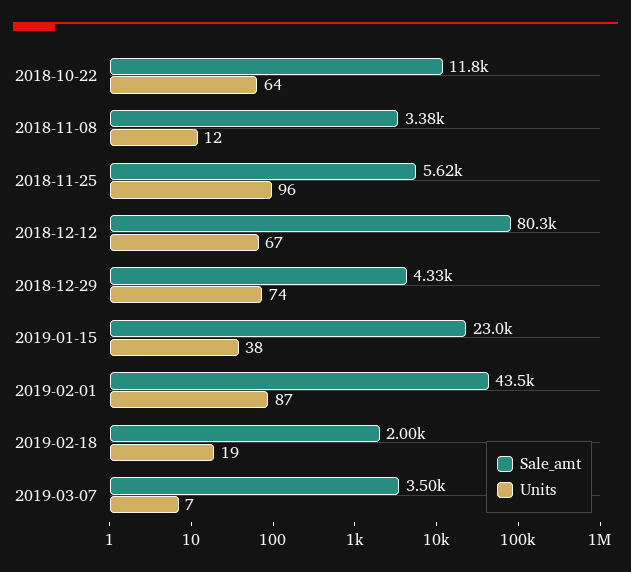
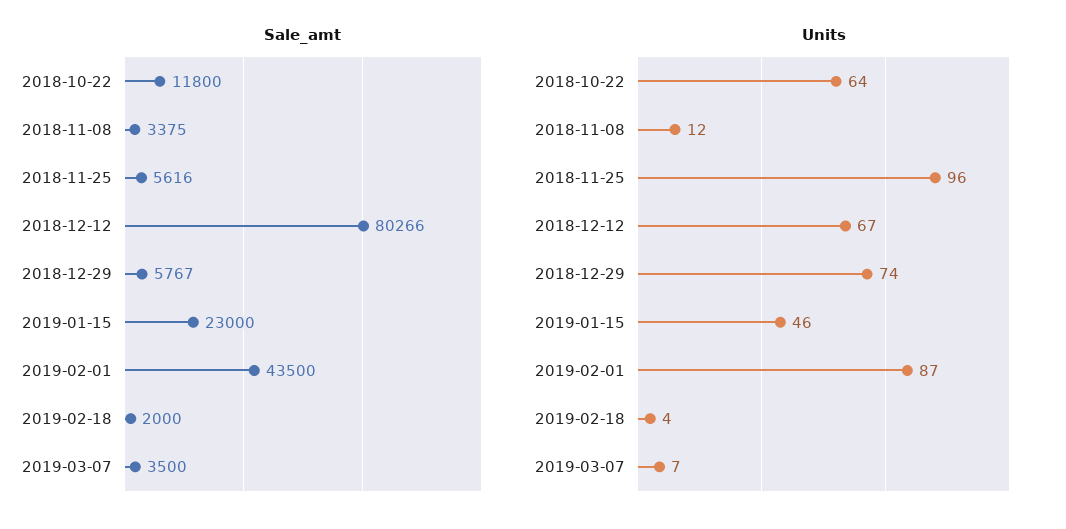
Sale_amt, 2018-12-29: 4330 -> 5767
Units, 2019-01-15: 38 -> 46
Units, 2019-02-18: 19 -> 4

